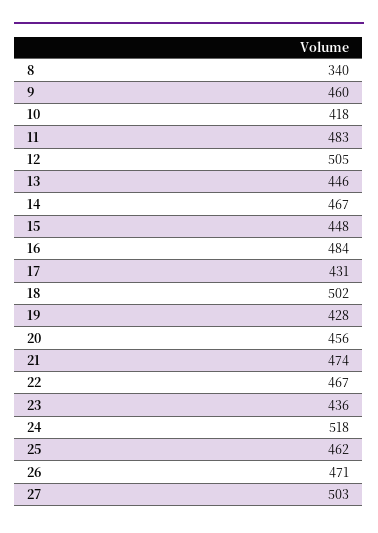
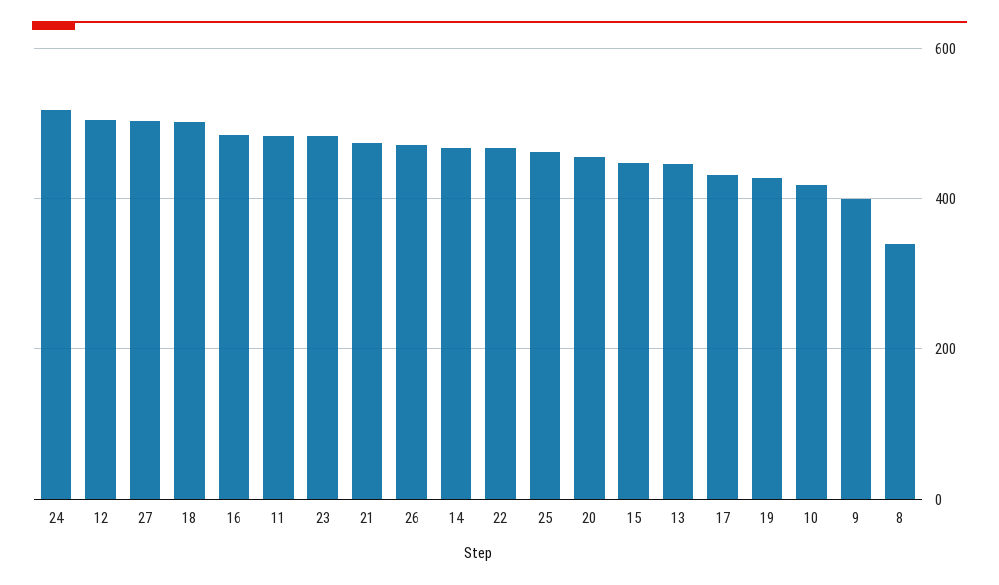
9: 460 -> 400
23: 436 -> 480

